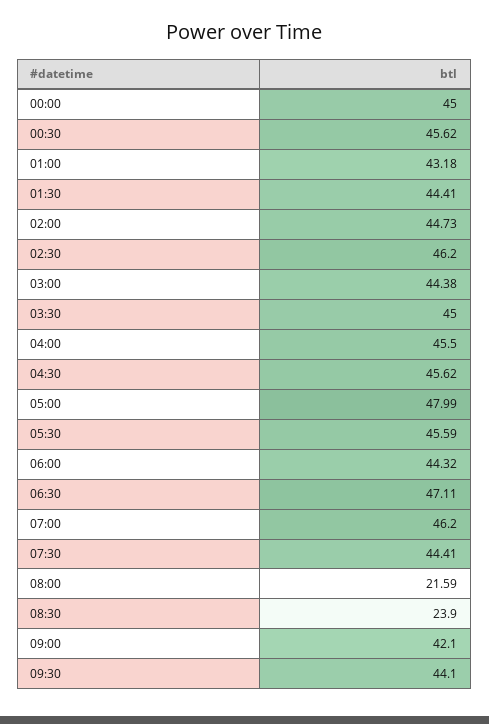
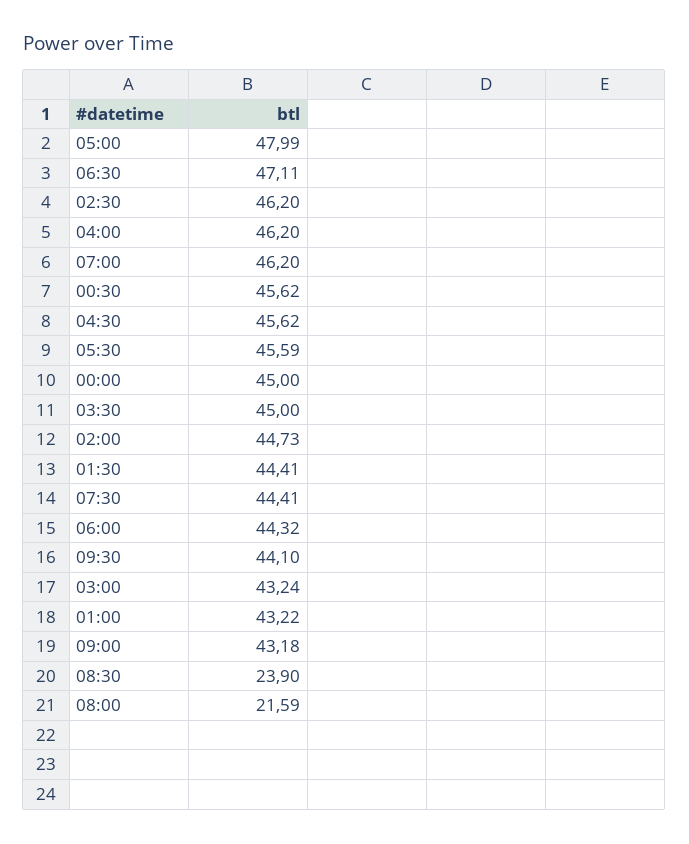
01:00: 43.18 -> 43.22
03:00: 44.38 -> 43.24
04:00: 45.5 -> 46.2
09:00: 42.1 -> 43.18

